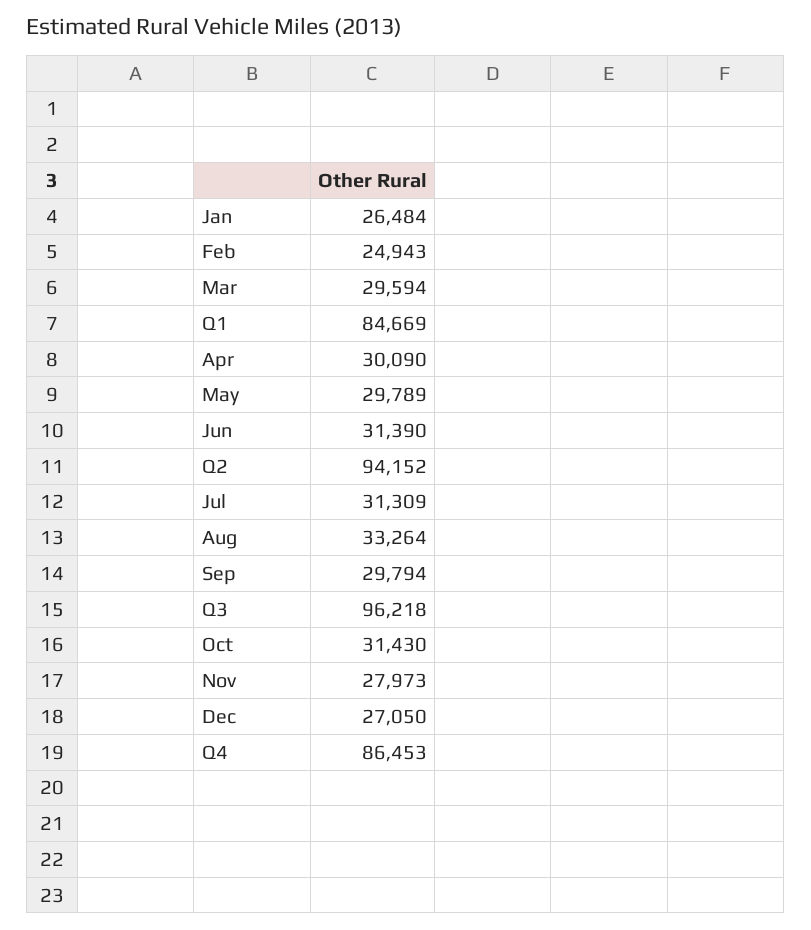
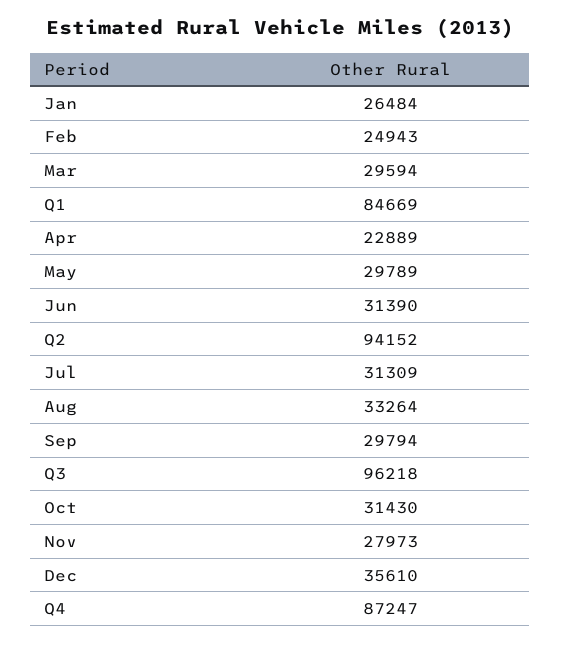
Apr: 30090 -> 22889
Dec: 27050 -> 35610
Q4: 86453 -> 87247

